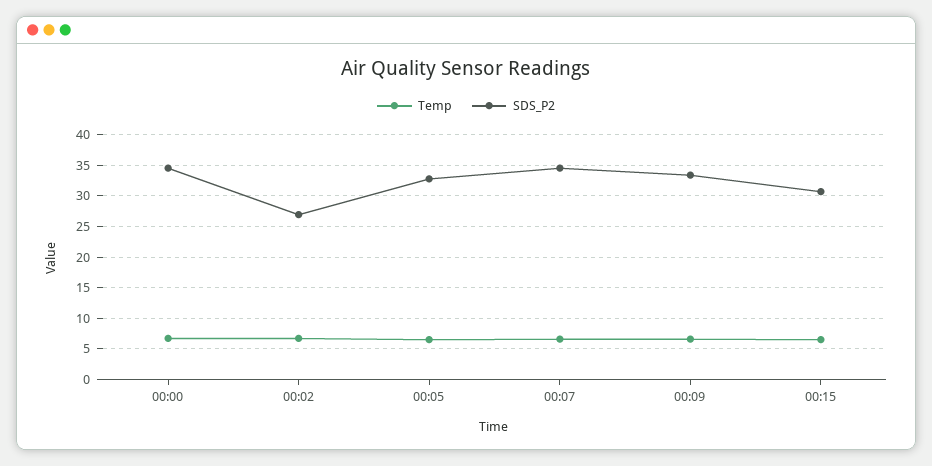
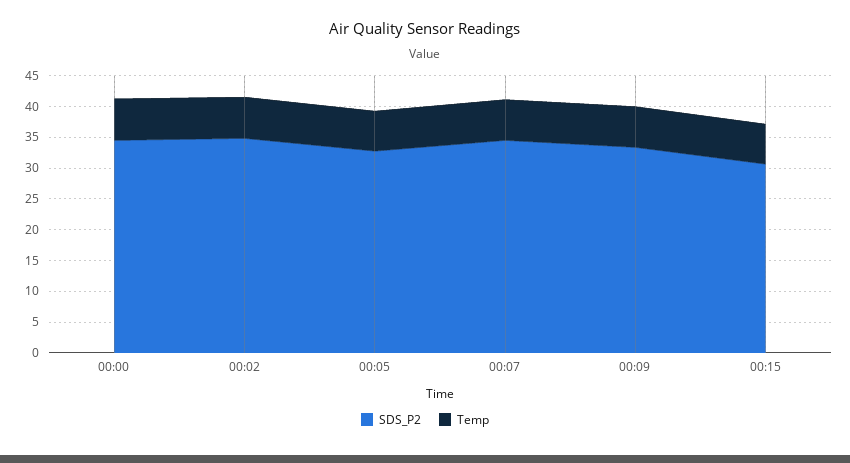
SDS_P2, 00:02: 27 -> 35

